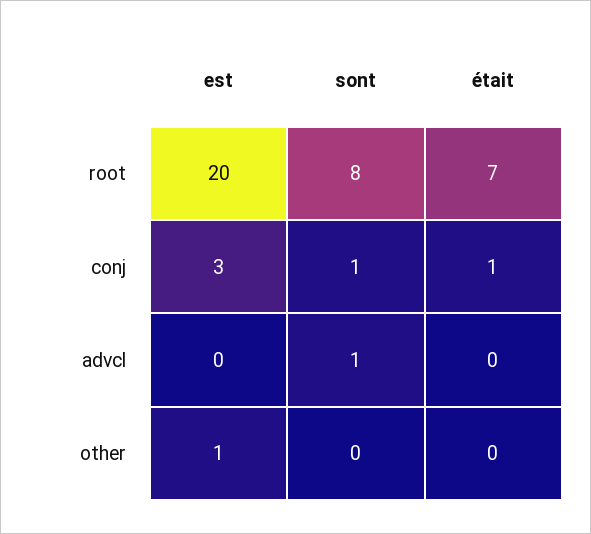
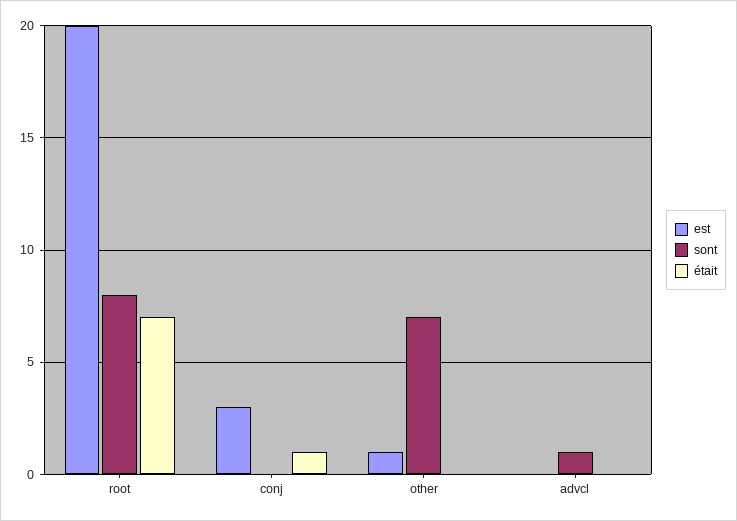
sont, conj: 1 -> 0
sont, other: 0 -> 7

